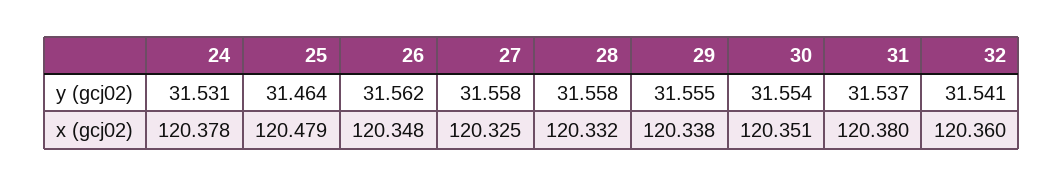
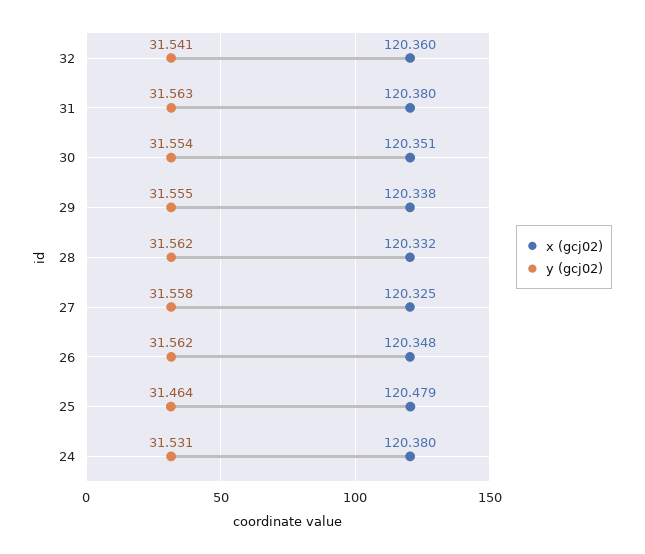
y (gcj02), 28: 31.558 -> 31.562
y (gcj02), 31: 31.537 -> 31.563
x (gcj02), 24: 120.378 -> 120.38

